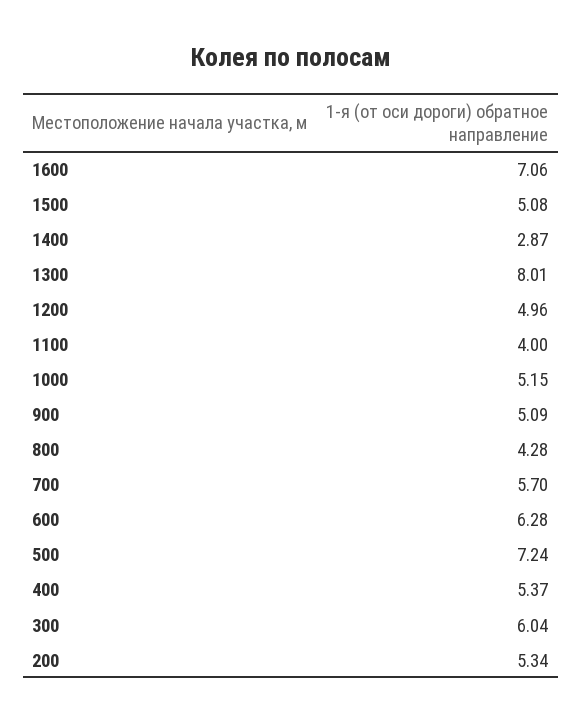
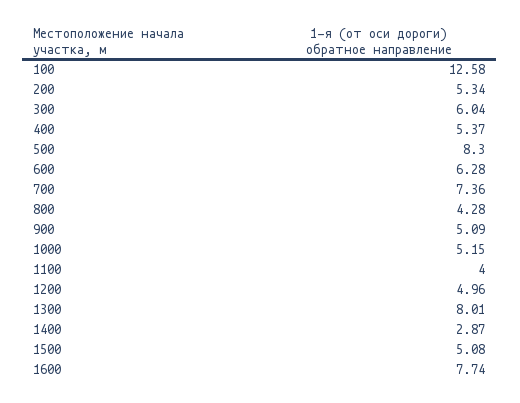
1600: 7.06 -> 7.74
700: 5.7 -> 7.36
500: 7.24 -> 8.3
100: none -> 12.58

